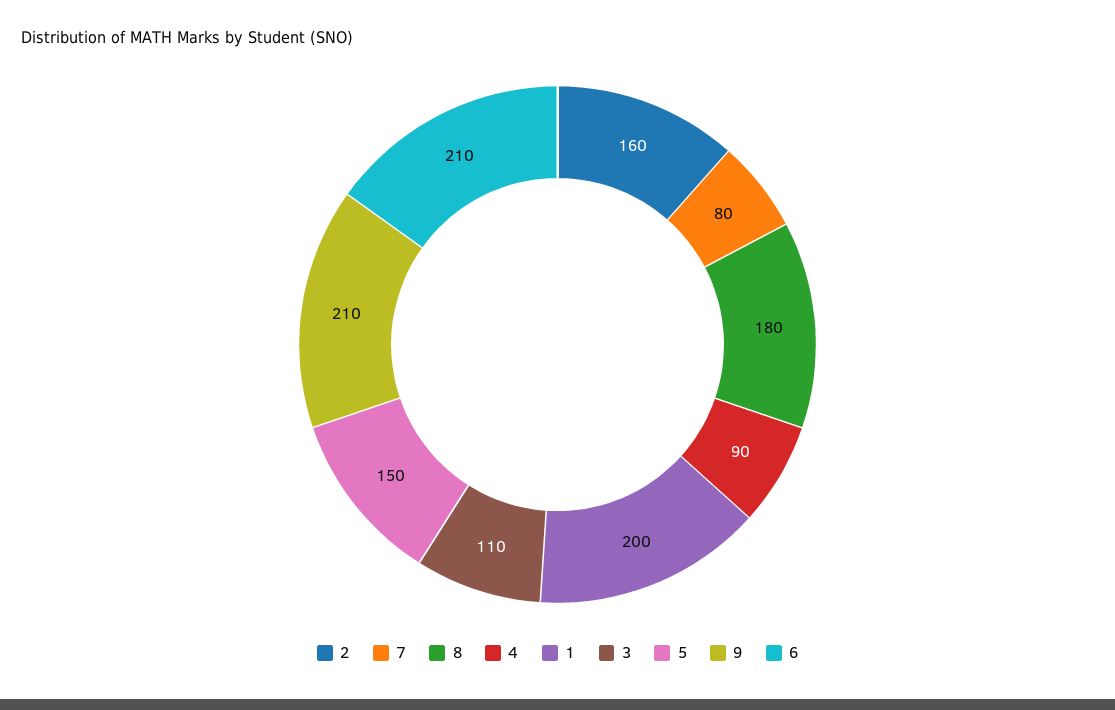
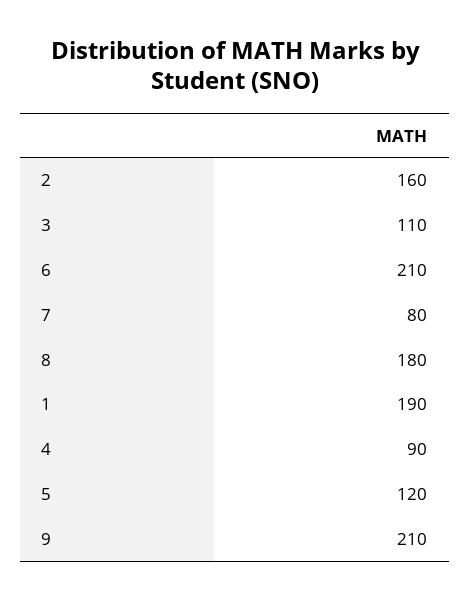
1: 200 -> 190
5: 150 -> 120

